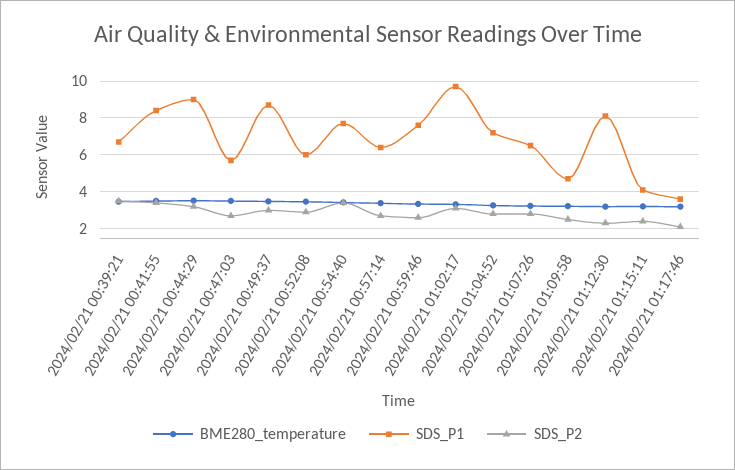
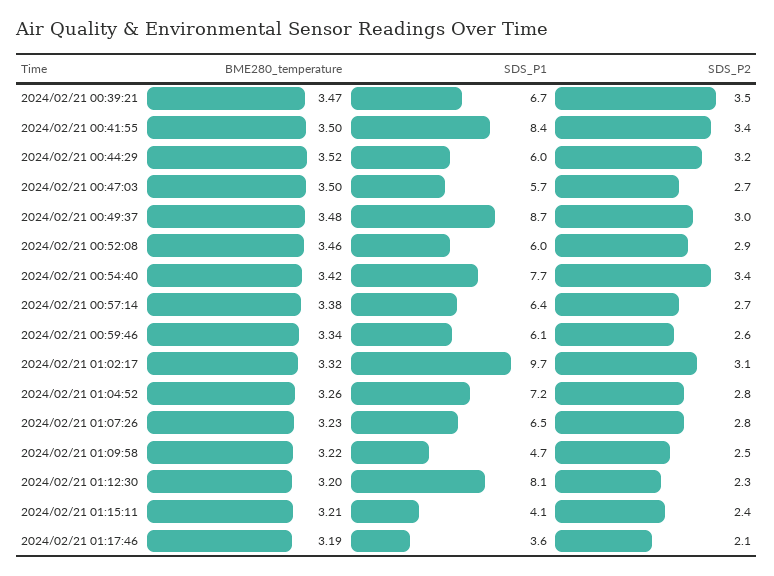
SDS_P1, 2024/02/21 00:44:29: 9 -> 6
SDS_P1, 2024/02/21 00:59:46: 7.5 -> 6.1

